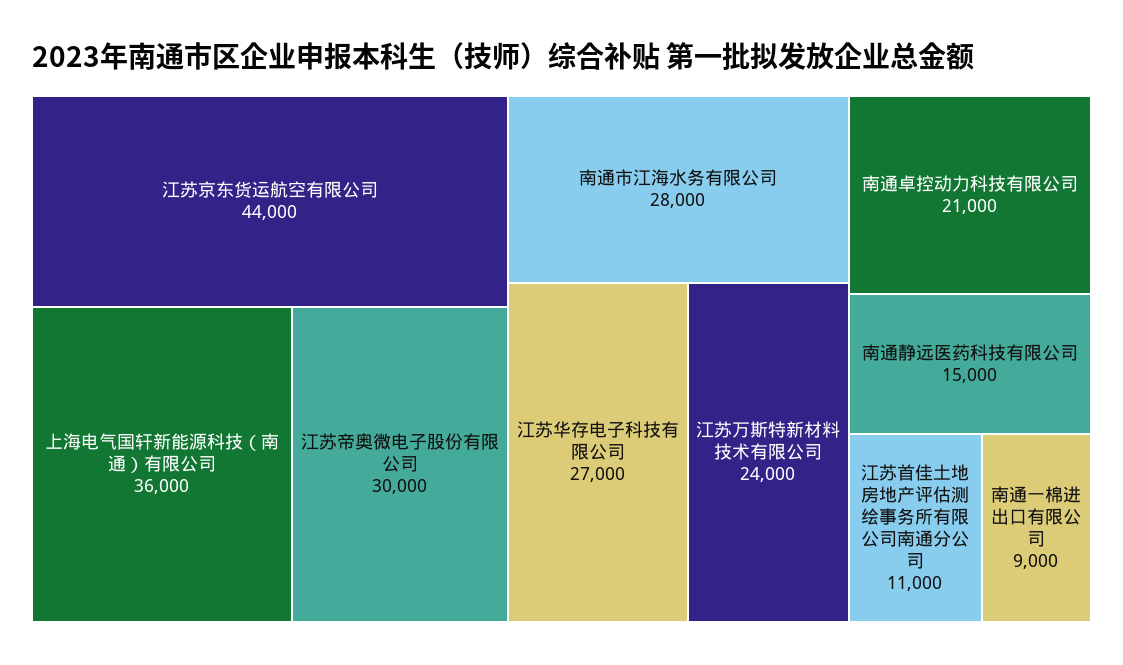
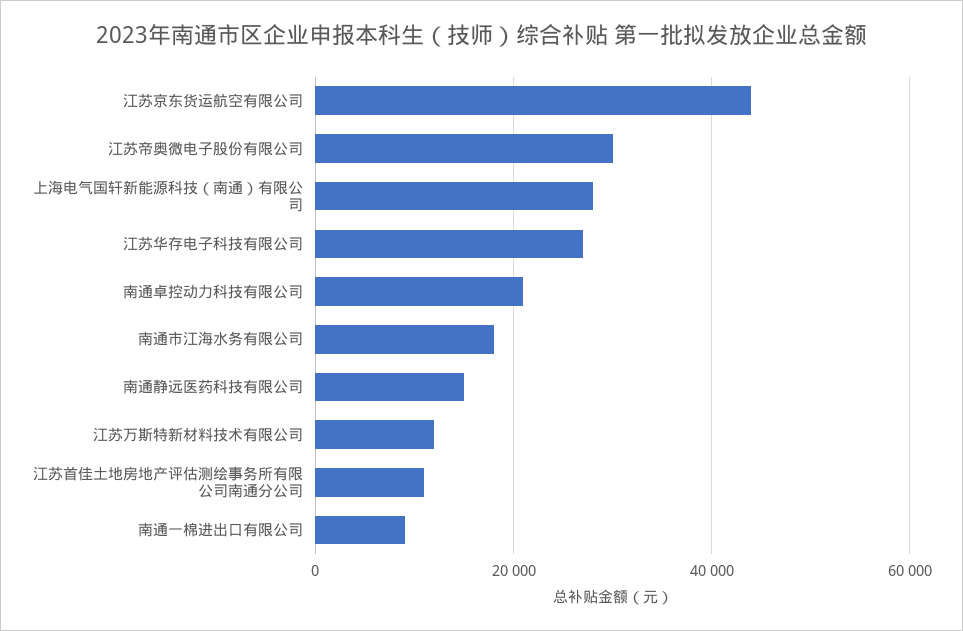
上海电气国轩新能源科技（南通）有限公司: 36000 -> 28000
南通市江海水务有限公司: 28000 -> 18000
江苏万斯特新材料技术有限公司: 24000 -> 12000

